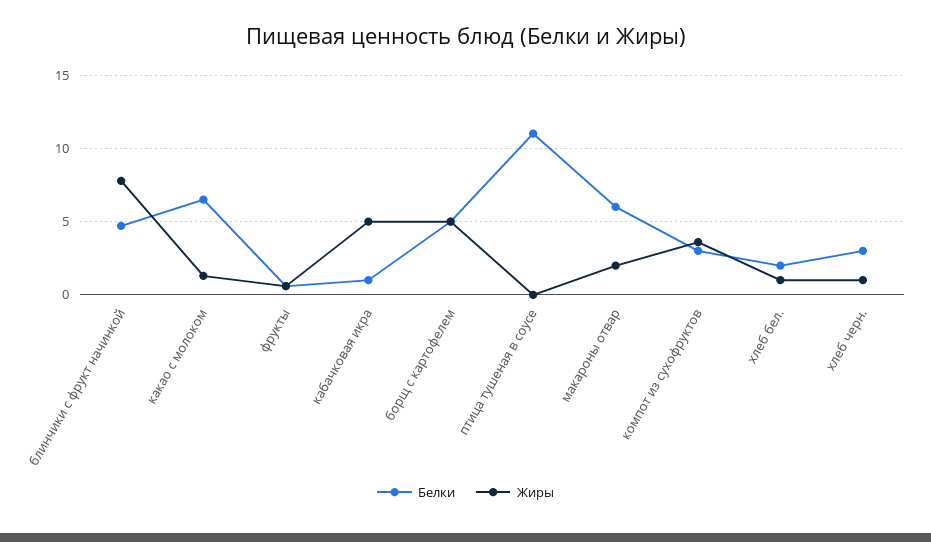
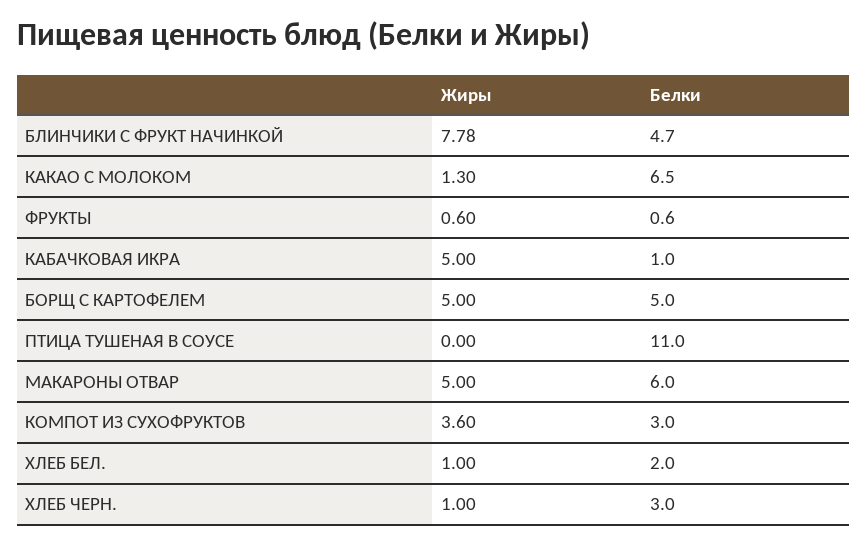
Жиры, макароны отвар: 2 -> 5

